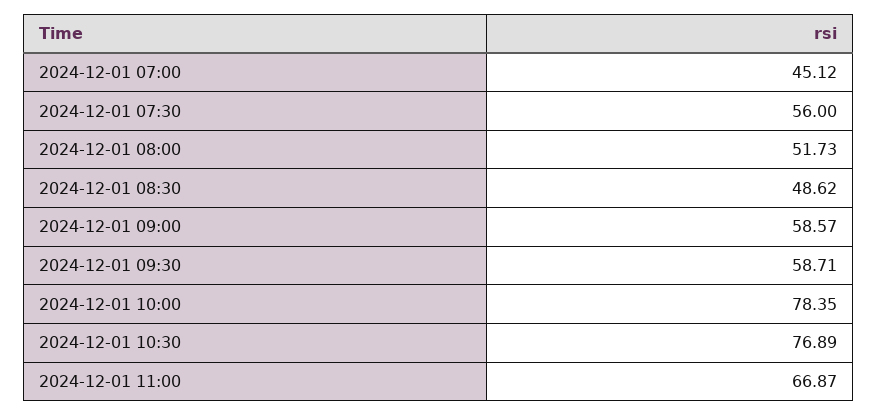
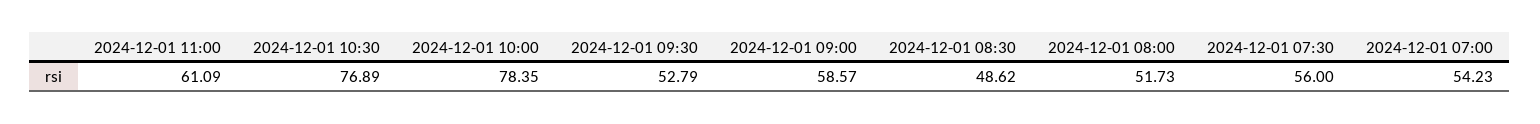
2024-12-01 07:00: 45.12 -> 54.23
2024-12-01 09:30: 58.71 -> 52.79
2024-12-01 11:00: 66.87 -> 61.09

